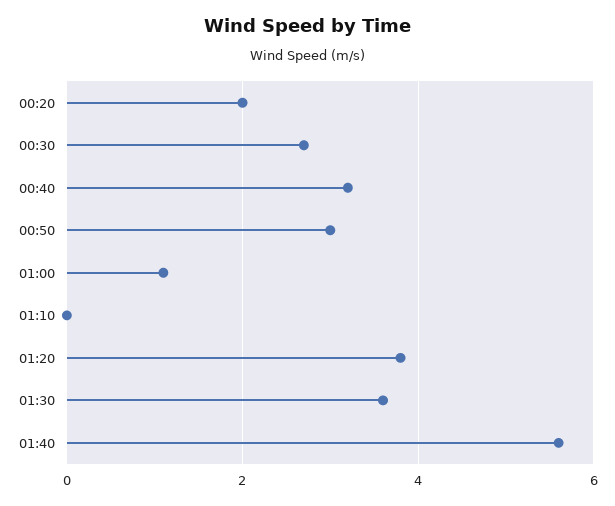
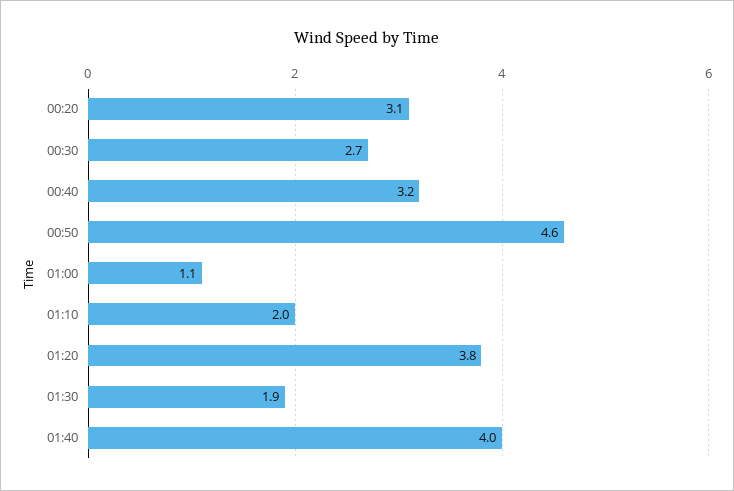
00:20: 2 -> 3.1
00:50: 3 -> 4.6
01:10: 0 -> 2
01:30: 3.5 -> 1.9
01:40: 5.5 -> 4

